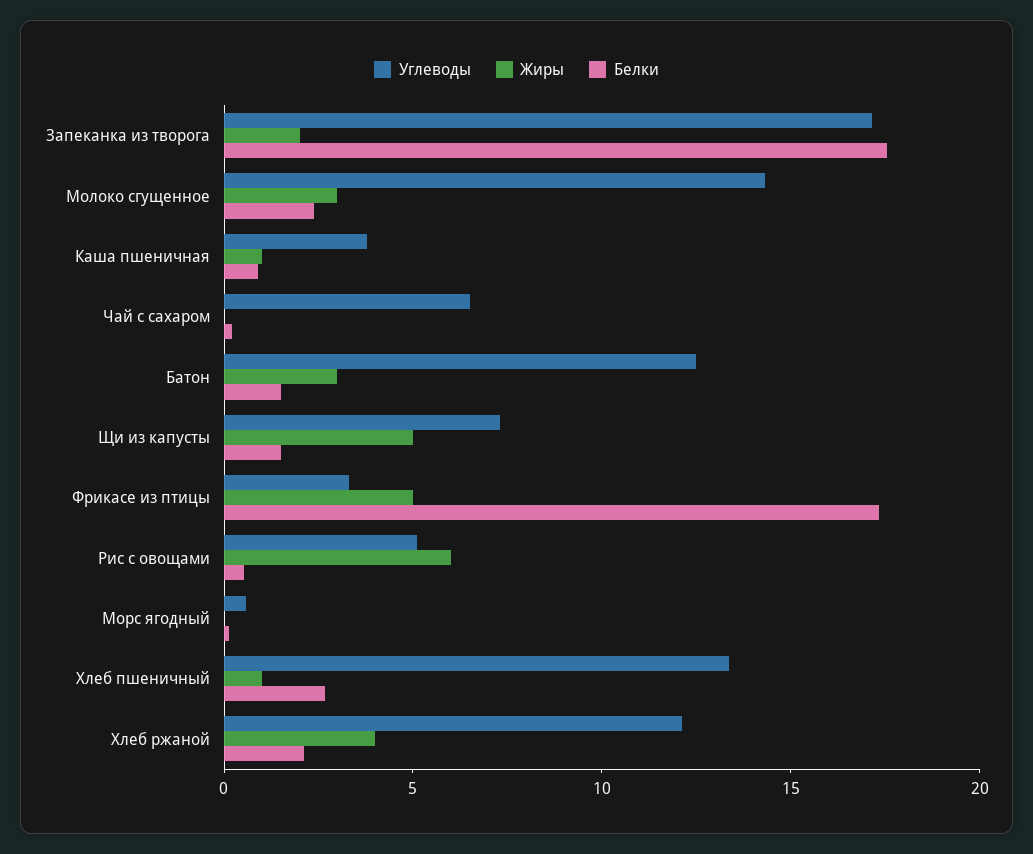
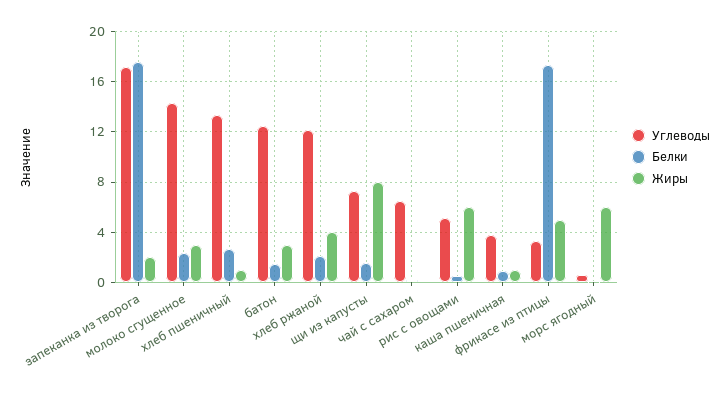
Жиры, Щи из капусты: 5 -> 8
Жиры, Морс ягодный: 0 -> 6

